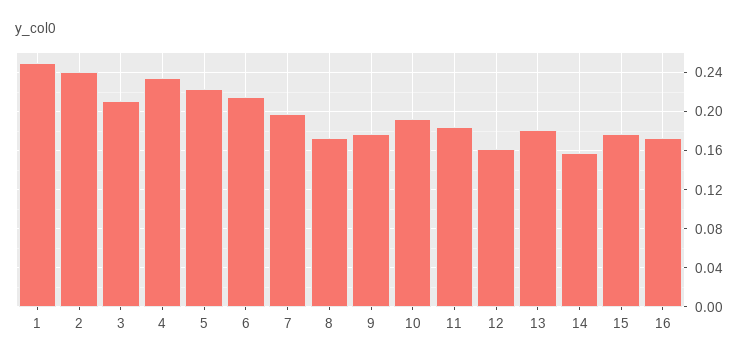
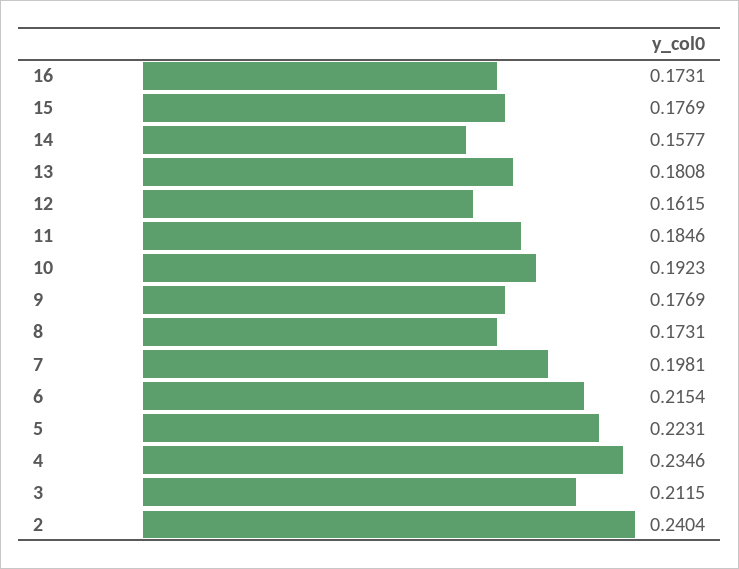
1: 0.25 -> none

